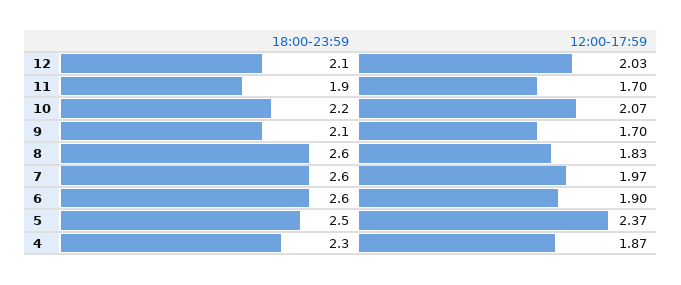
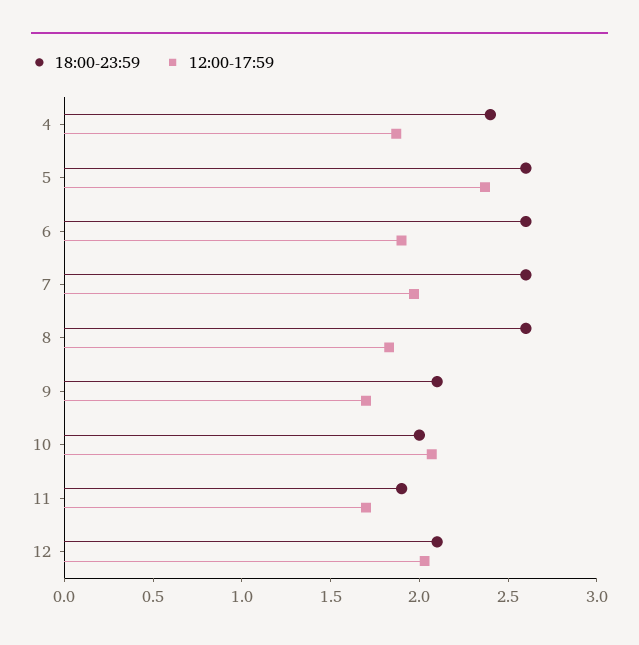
18:00-23:59, 10: 2.2 -> 2
18:00-23:59, 5: 2.5 -> 2.6
18:00-23:59, 4: 2.3 -> 2.4

